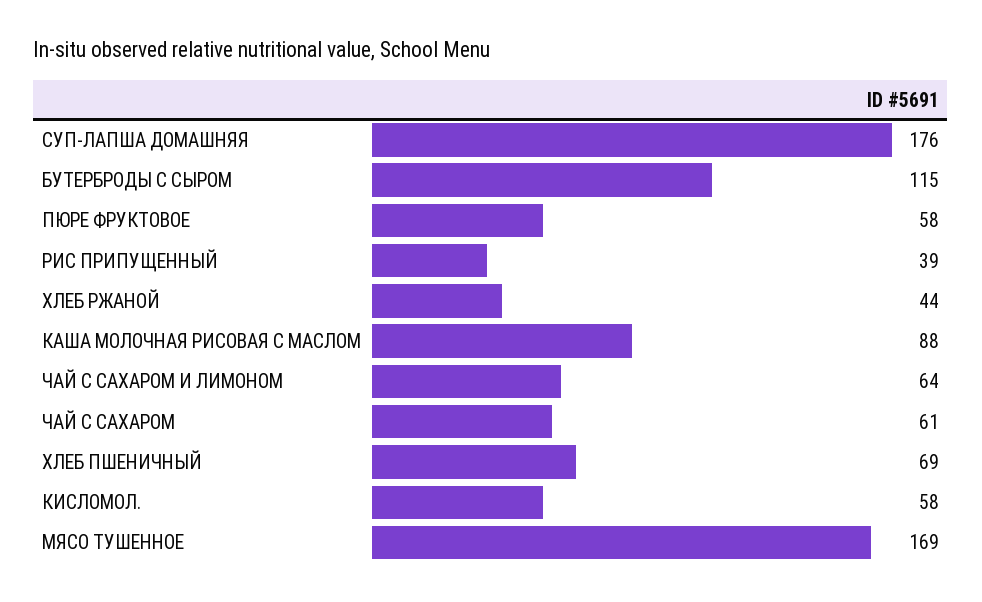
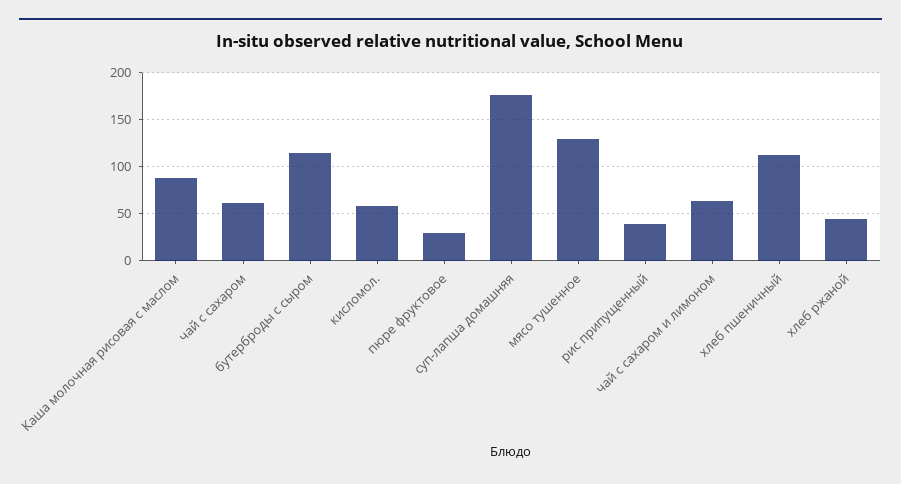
ПЮРЕ ФРУКТОВОЕ: 58 -> 30
ХЛЕБ ПШЕНИЧНЫЙ: 69 -> 110
МЯСО ТУШЕННОЕ: 169 -> 130

